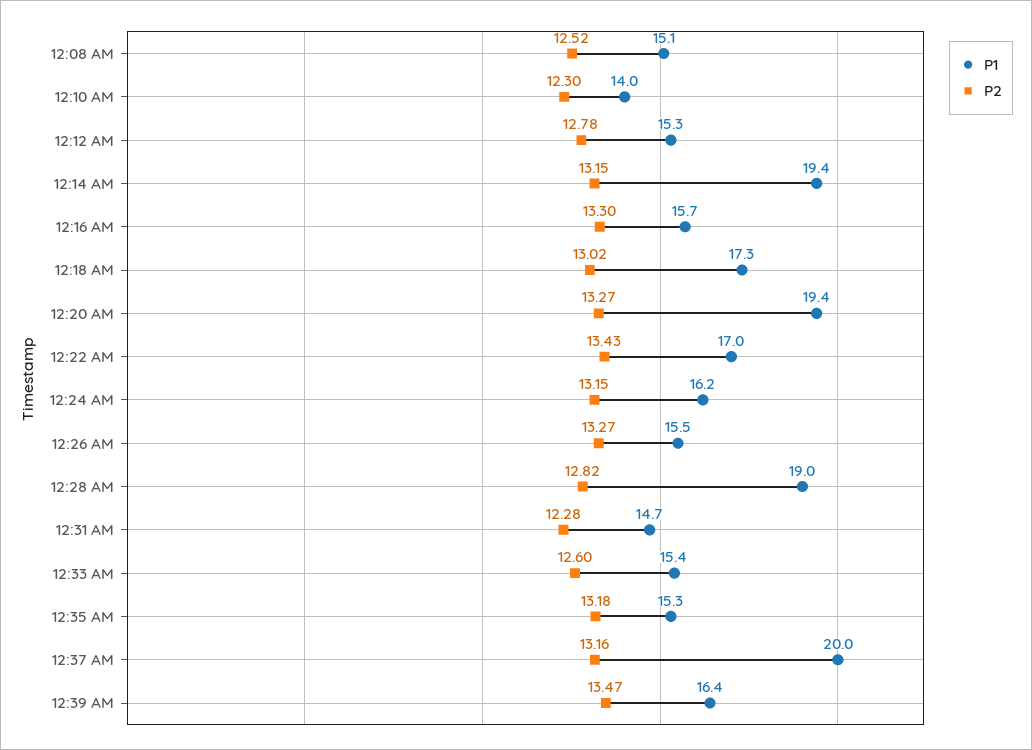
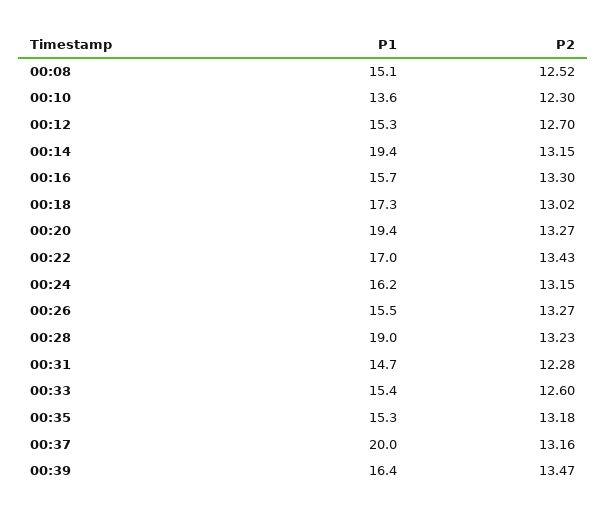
P1, 12:10 AM: 14 -> 13.6
P2, 12:12 AM: 12.78 -> 12.7
P2, 12:28 AM: 12.82 -> 13.23

